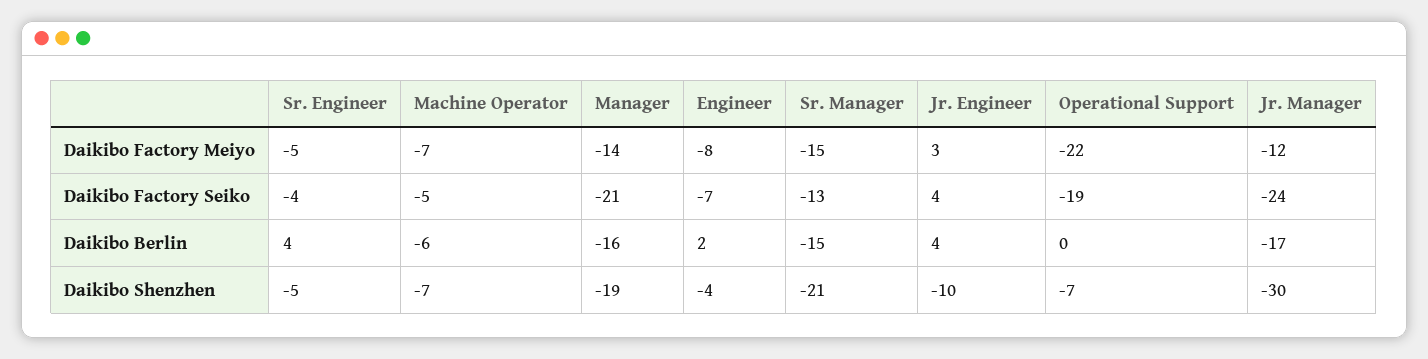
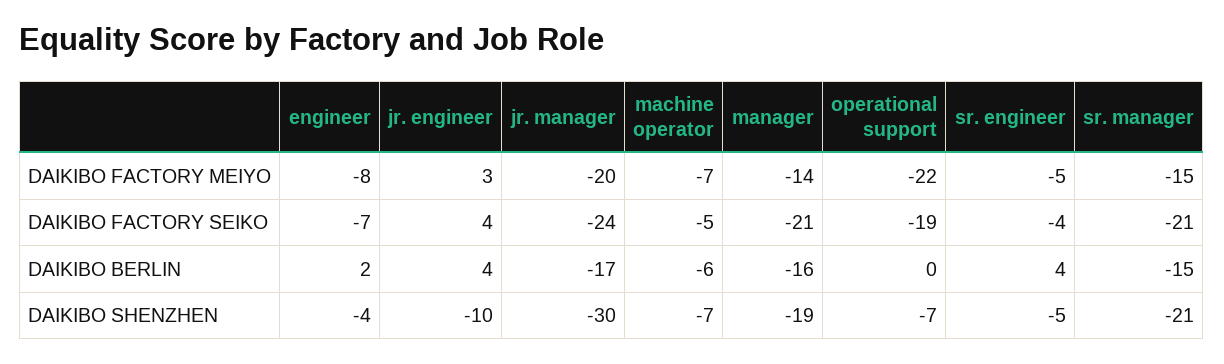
Jr. Manager, Daikibo Factory Meiyo: -12 -> -20
Sr. Manager, Daikibo Factory Seiko: -13 -> -21

